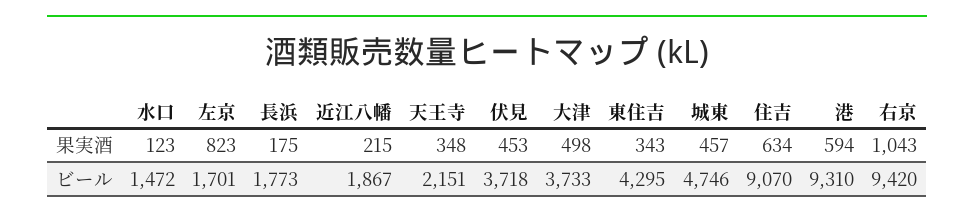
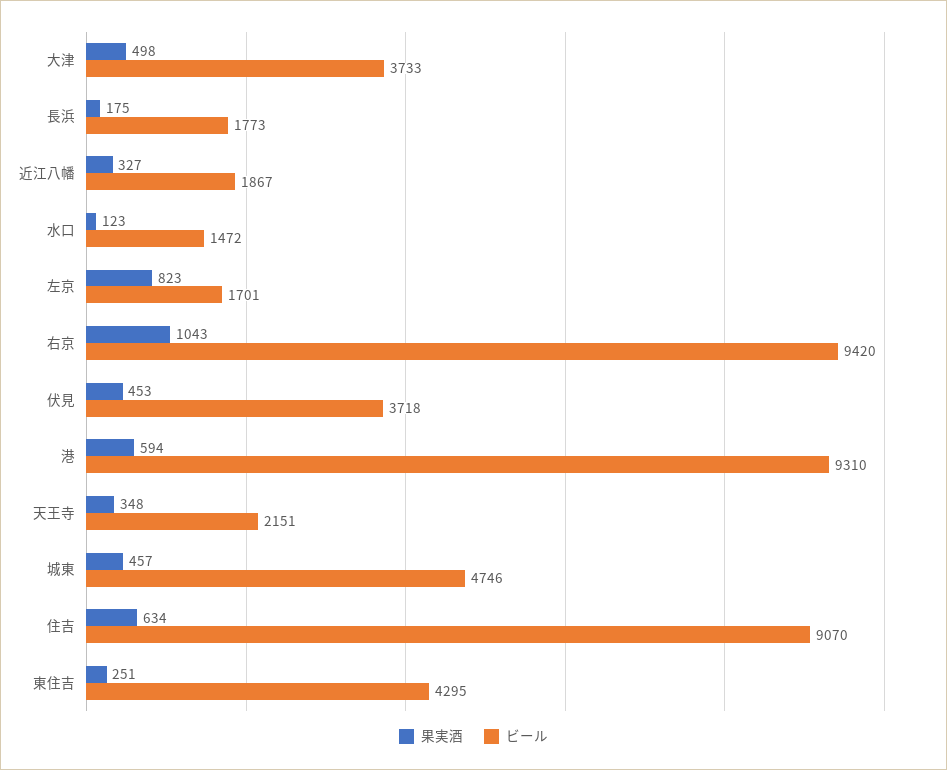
果実酒, 近江八幡: 215 -> 327
果実酒, 東住吉: 343 -> 251

